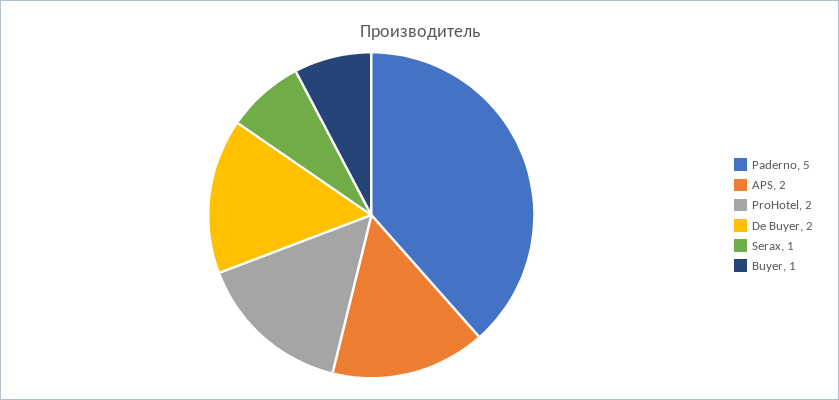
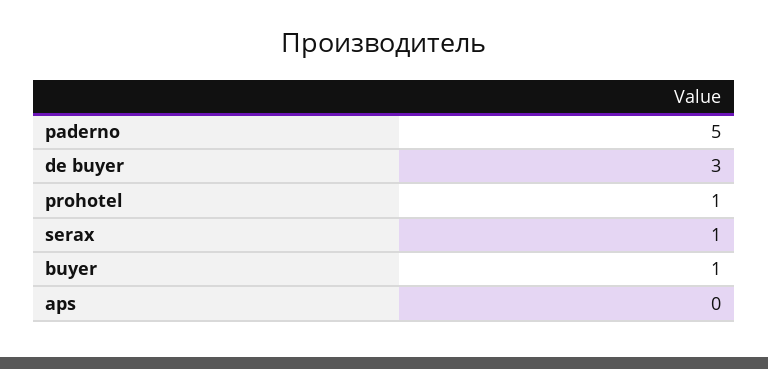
APS: 2 -> 0
ProHotel: 2 -> 1
De Buyer: 2 -> 3

